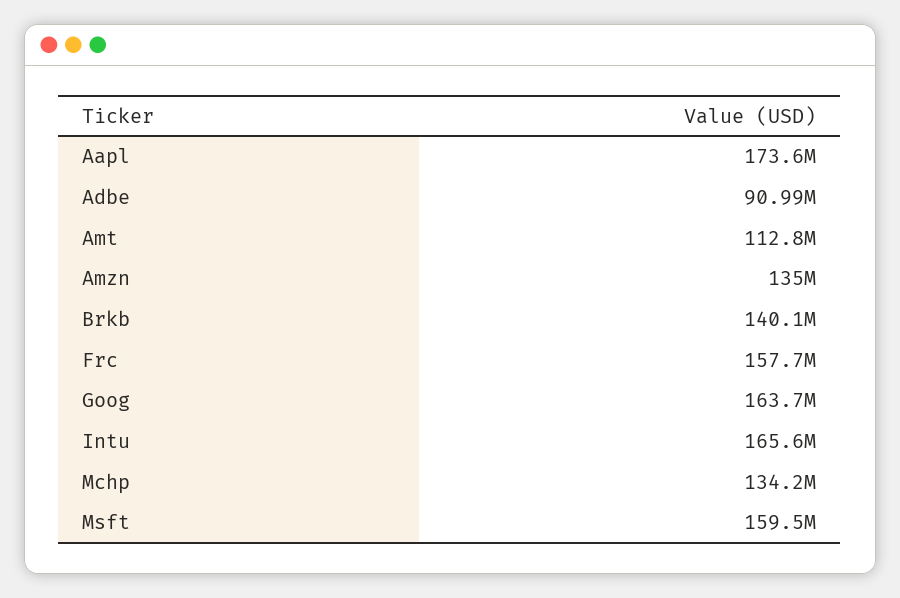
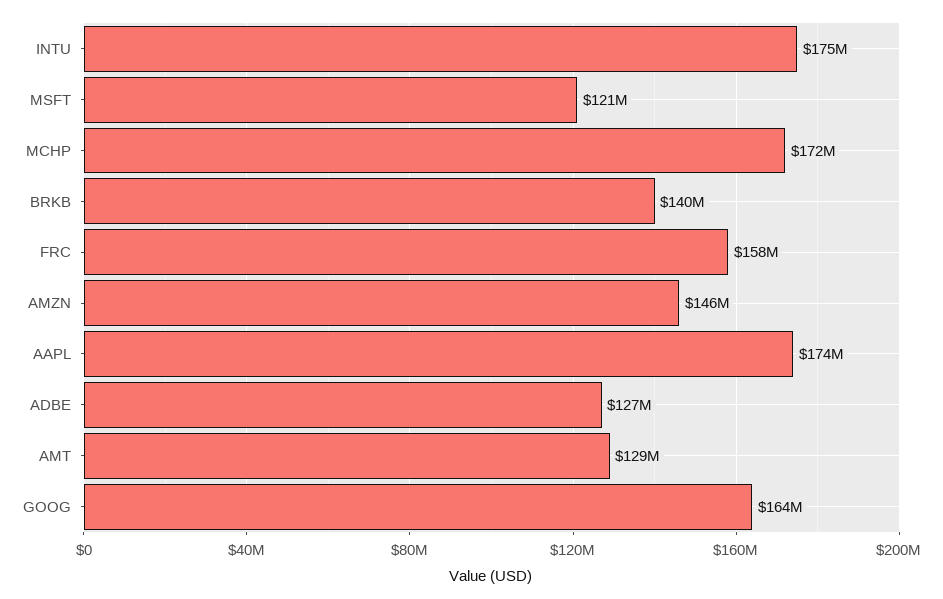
Adbe: 90990000 -> 127000000
Amt: 112800000 -> 129000000
Amzn: 135000000 -> 146000000
Intu: 165600000 -> 175000000
Mchp: 134200000 -> 172000000
Msft: 159500000 -> 121000000

